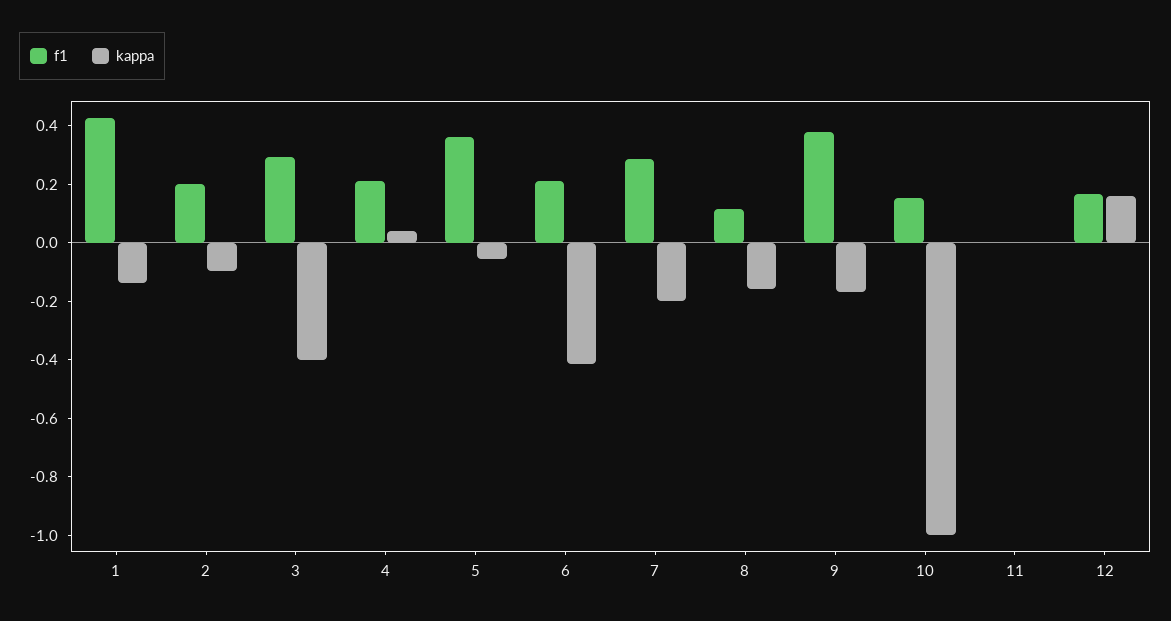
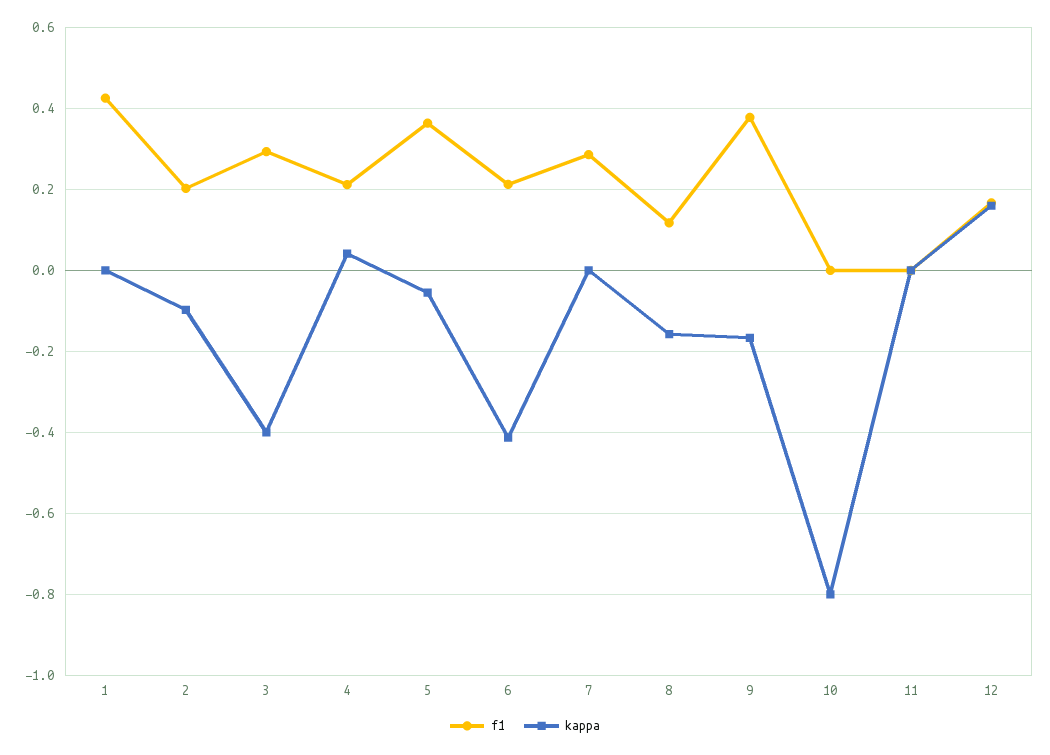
kappa, 1: -0.15 -> 0
kappa, 7: -0.2 -> 0
f1, 10: 0.15 -> 0
kappa, 10: -1 -> -0.8

